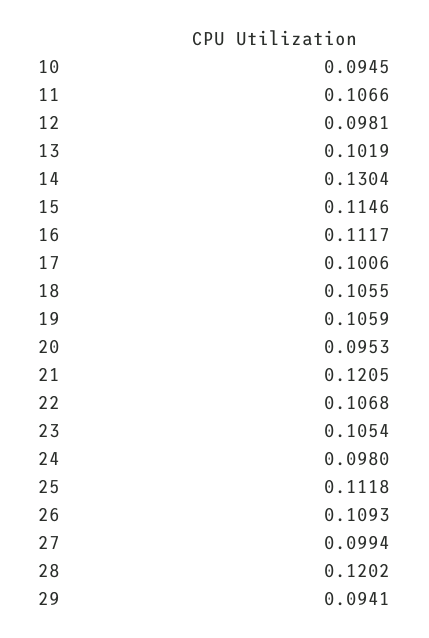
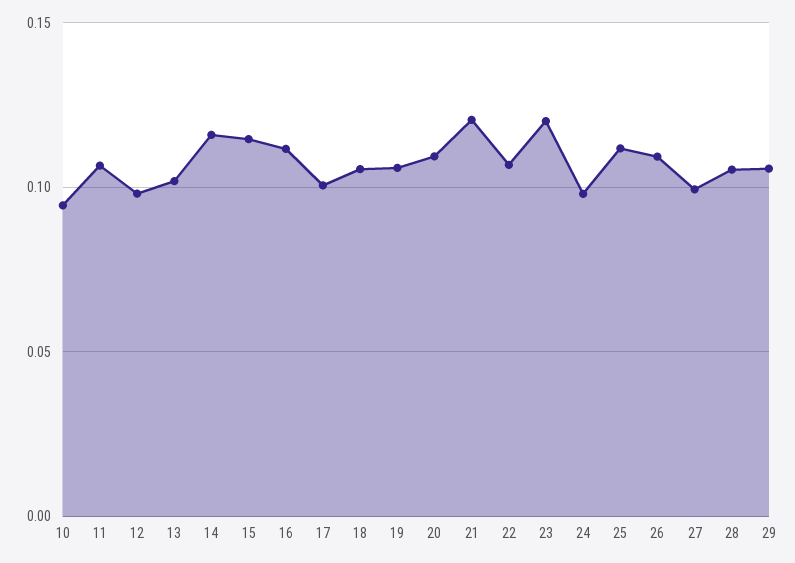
14: 0.1304 -> 0.115
20: 0.0953 -> 0.11
23: 0.1054 -> 0.12
28: 0.1202 -> 0.105
29: 0.0941 -> 0.105

